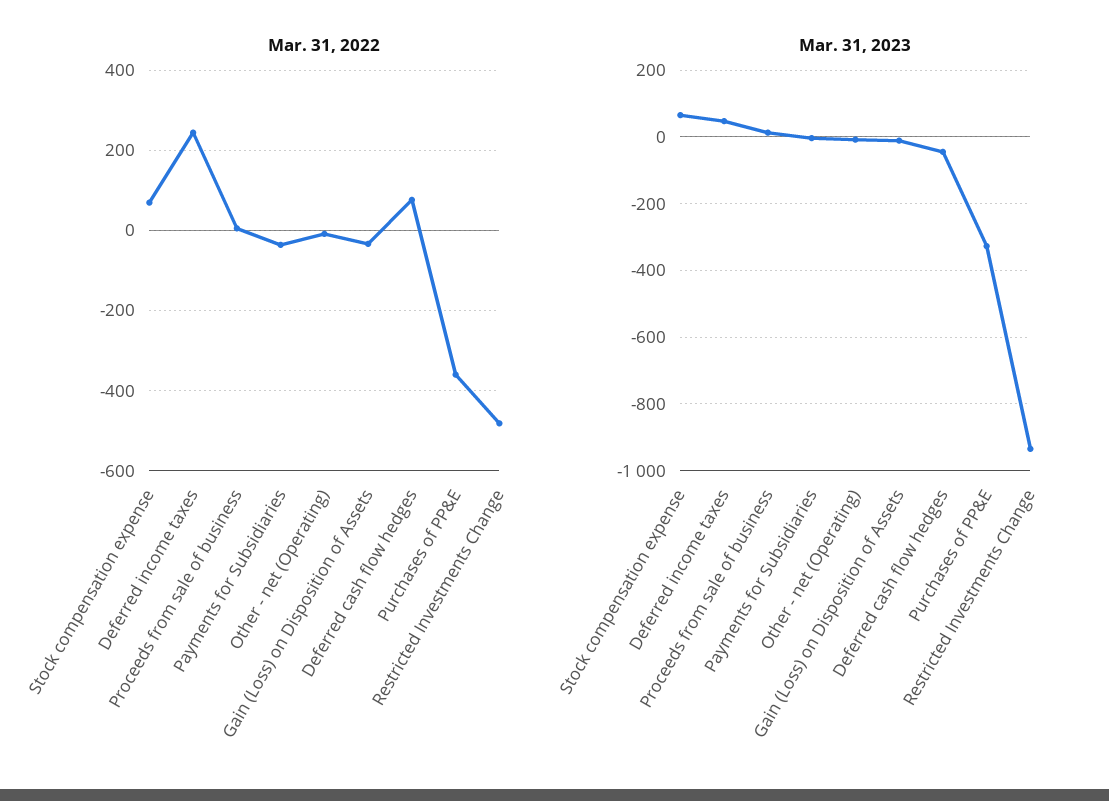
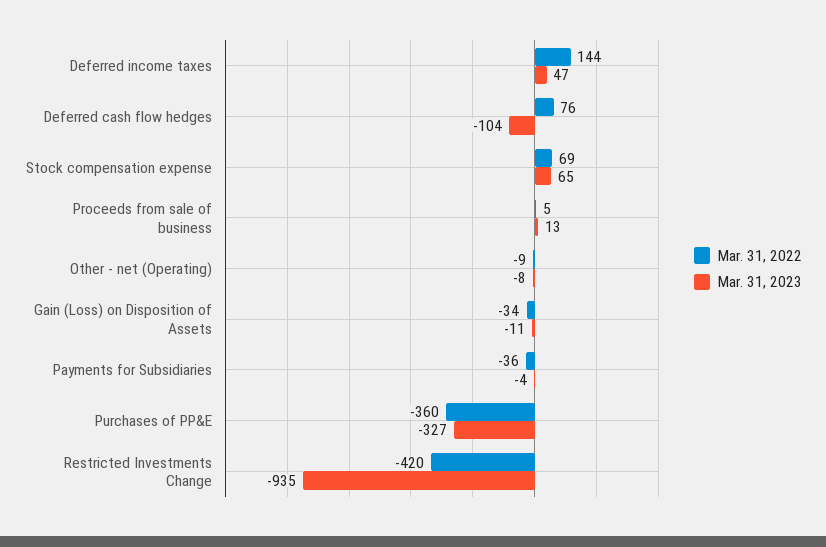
Mar. 31, 2022, Deferred income taxes: 240 -> 144
Mar. 31, 2022, Restricted Investments Change: -480 -> -420
Mar. 31, 2023, Deferred cash flow hedges: -40 -> -104

